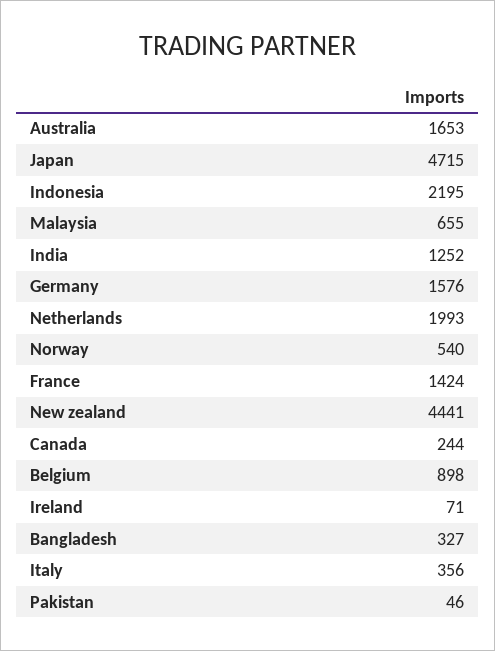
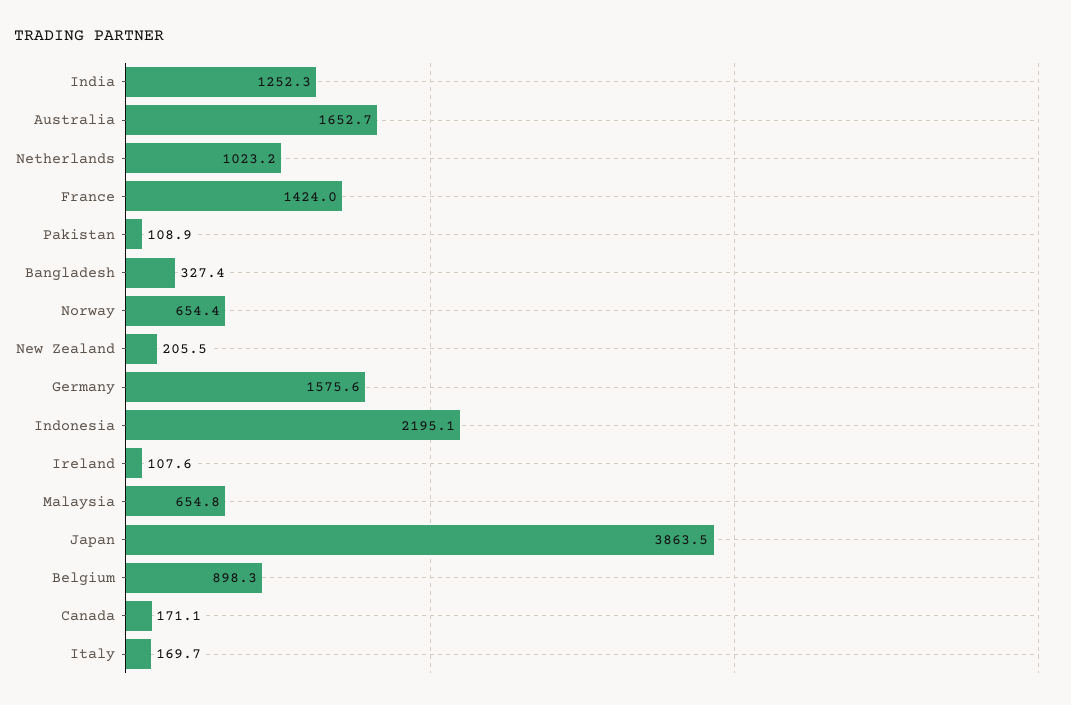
Japan: 4715 -> 3863.5
Netherlands: 1993 -> 1023.2
Norway: 540 -> 654.4
New zealand: 4441 -> 205.5
Canada: 244 -> 171.1
Ireland: 71 -> 107.6
Italy: 356 -> 169.7
Pakistan: 46 -> 108.9

